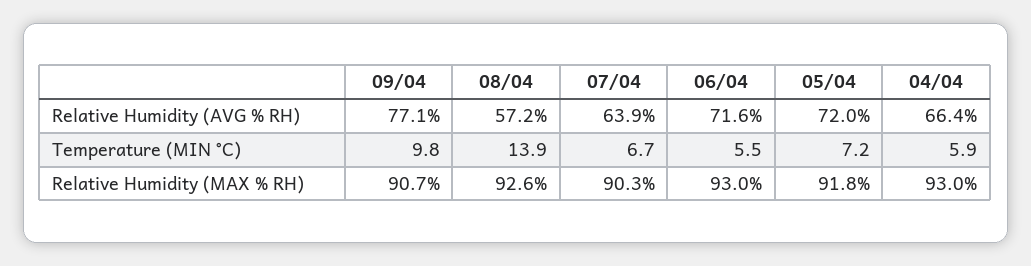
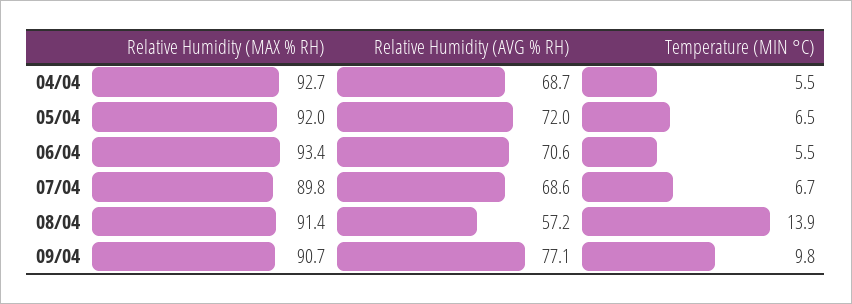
07/04, Relative Humidity (AVG % RH): 63.9 -> 68.6
06/04, Relative Humidity (AVG % RH): 71.6 -> 70.6
04/04, Relative Humidity (AVG % RH): 66.4 -> 68.7
05/04, Temperature (MIN °C): 7.2 -> 6.5
04/04, Temperature (MIN °C): 5.9 -> 5.5
08/04, Relative Humidity (MAX % RH): 92.6 -> 91.4
07/04, Relative Humidity (MAX % RH): 90.3 -> 89.8
06/04, Relative Humidity (MAX % RH): 93 -> 93.4
05/04, Relative Humidity (MAX % RH): 91.8 -> 92
04/04, Relative Humidity (MAX % RH): 93 -> 92.7

